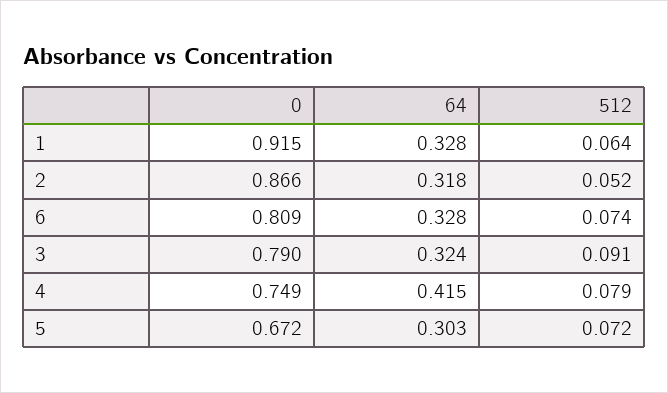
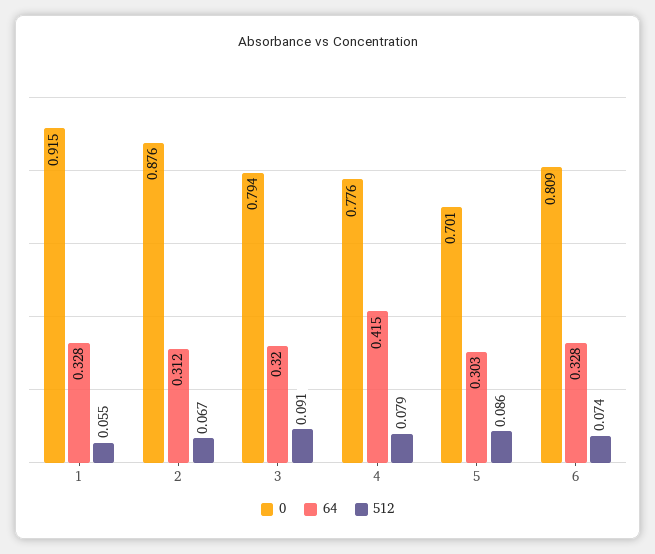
512, 1: 0.064 -> 0.055
0, 2: 0.866 -> 0.876
64, 2: 0.318 -> 0.312
512, 2: 0.052 -> 0.067
0, 3: 0.79 -> 0.794
64, 3: 0.324 -> 0.32
0, 4: 0.749 -> 0.776
0, 5: 0.672 -> 0.701
512, 5: 0.072 -> 0.086

